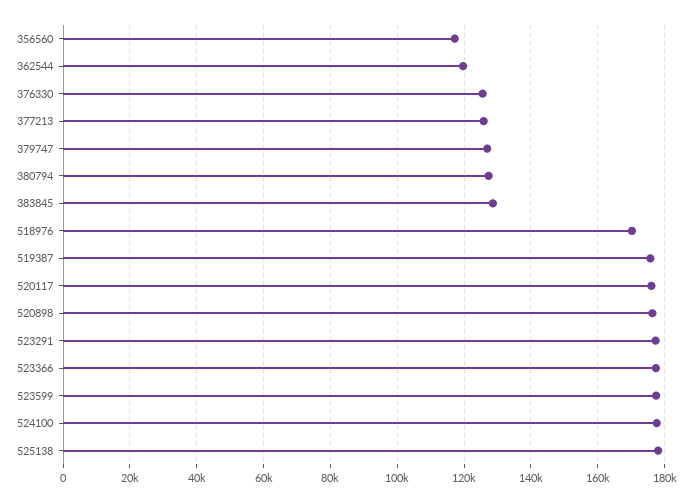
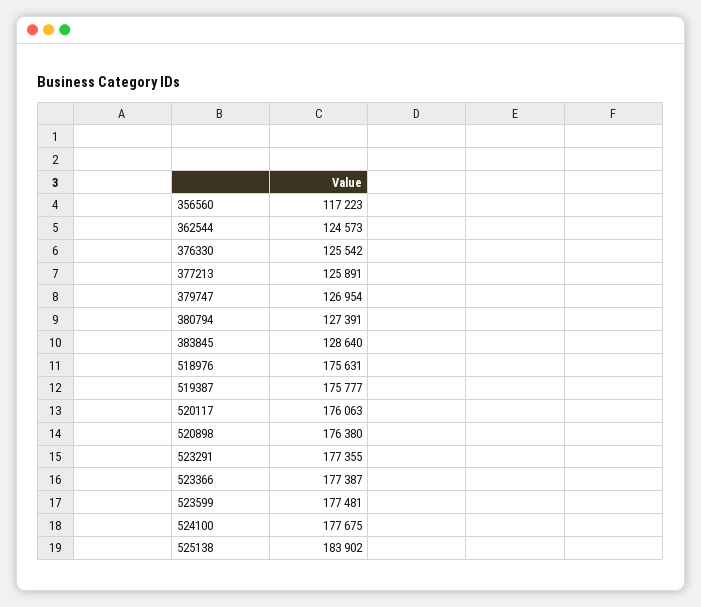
362544: 120000 -> 124573
518976: 170000 -> 175631
525138: 178000 -> 183902

